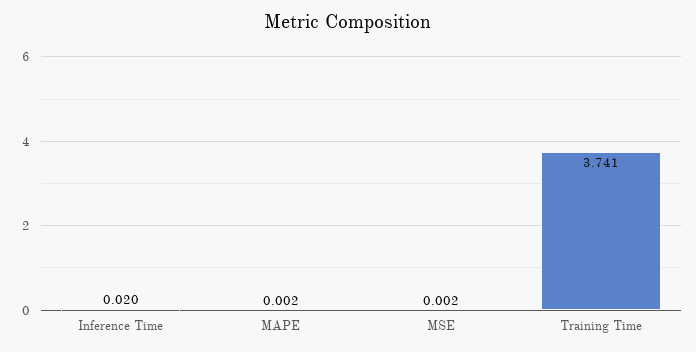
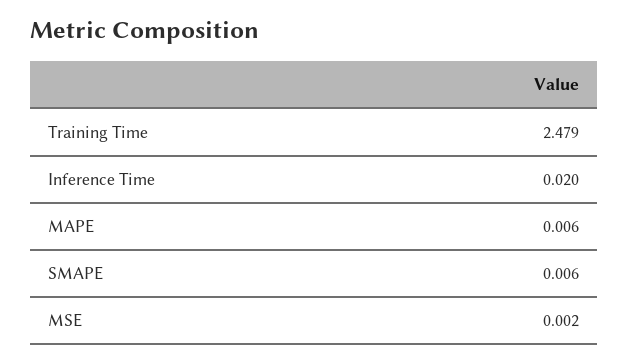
MAPE: 0.002 -> 0.006
Training Time: 3.741 -> 2.479
SMAPE: none -> 0.006

